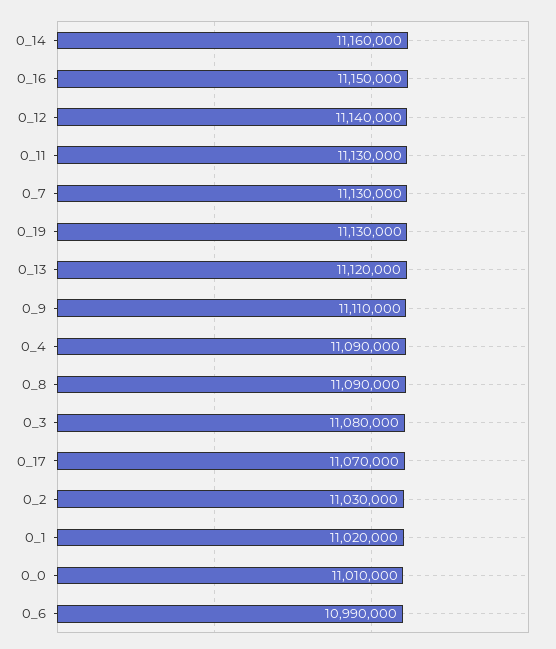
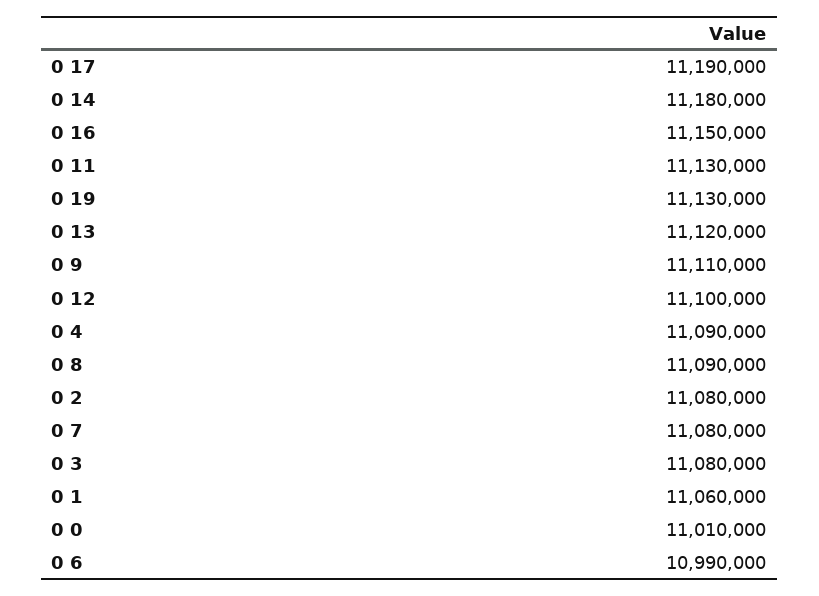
0_14: 11160000 -> 11180000
0_12: 11140000 -> 11100000
0_7: 11130000 -> 11080000
0_17: 11070000 -> 11190000
0_2: 11030000 -> 11080000
0_1: 11020000 -> 11060000

